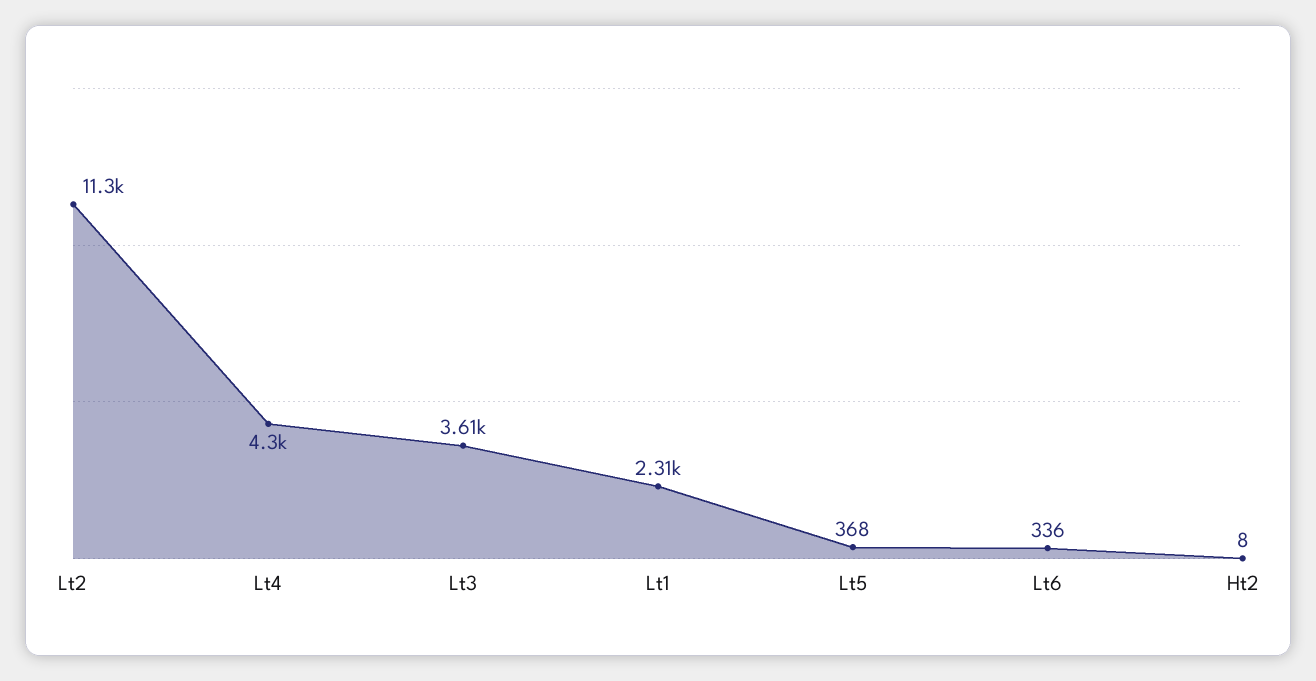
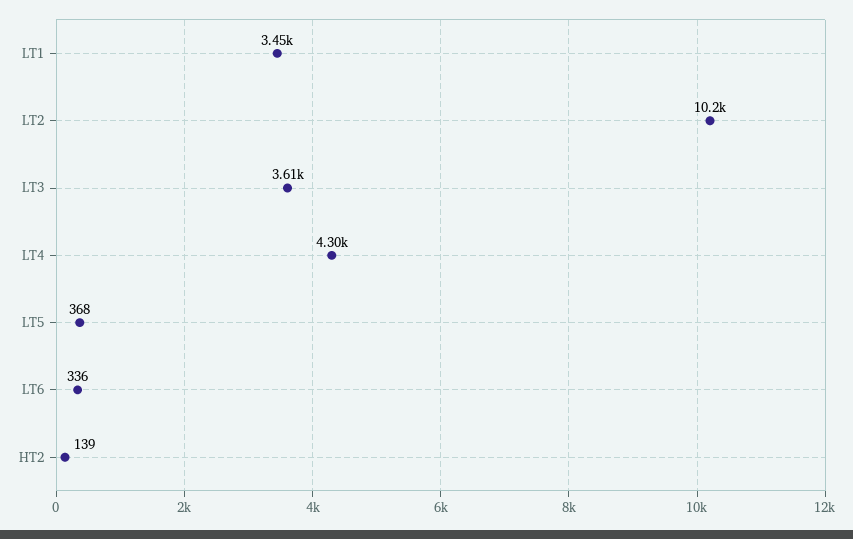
Lt2: 11300 -> 10200
Lt1: 2310 -> 3450
Ht2: 8 -> 139

